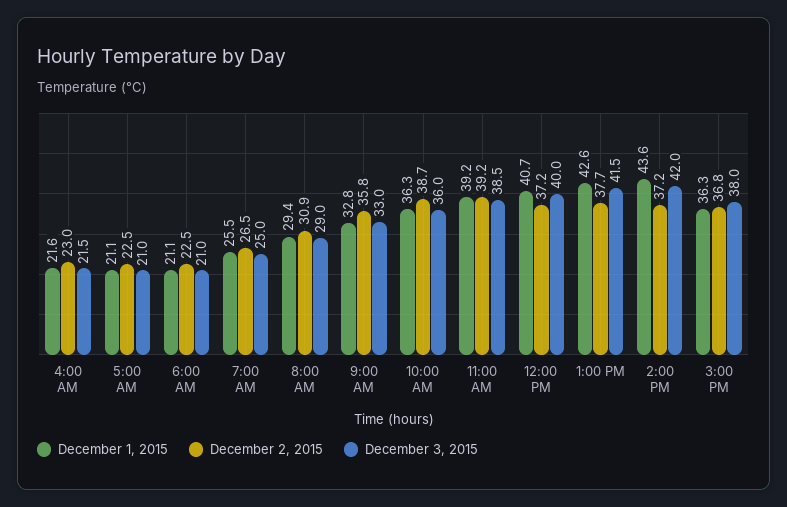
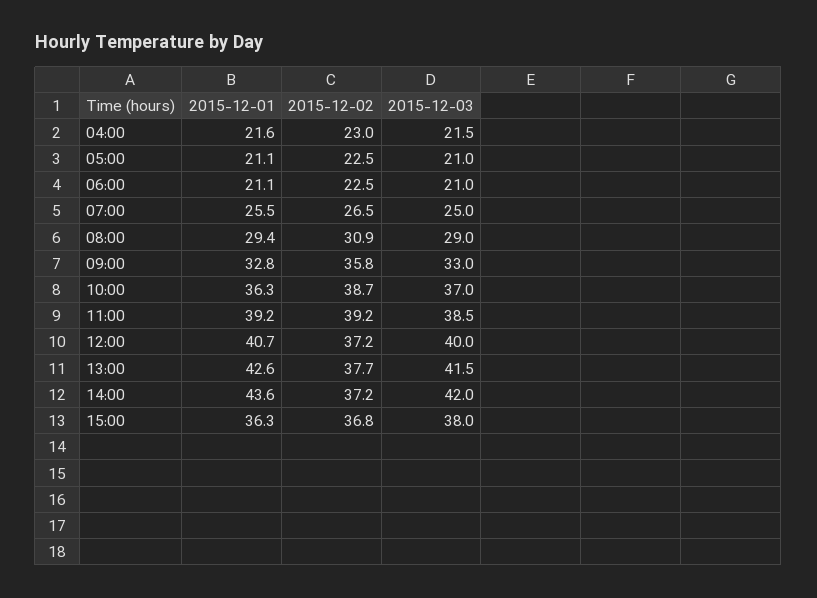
December 3, 2015, 10:00 AM: 36 -> 37

